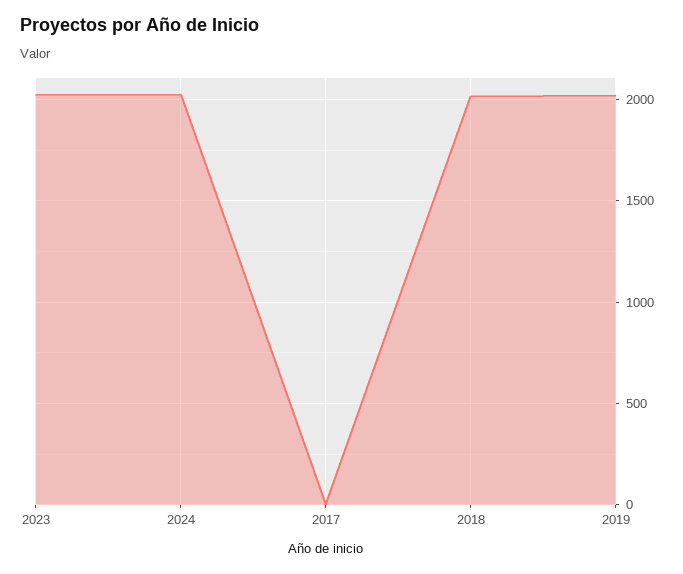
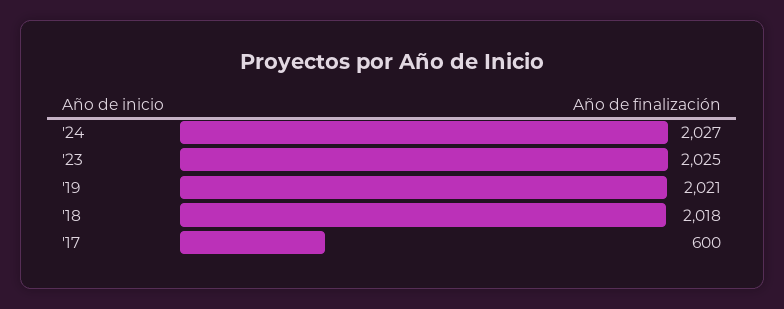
2017: 0 -> 600

